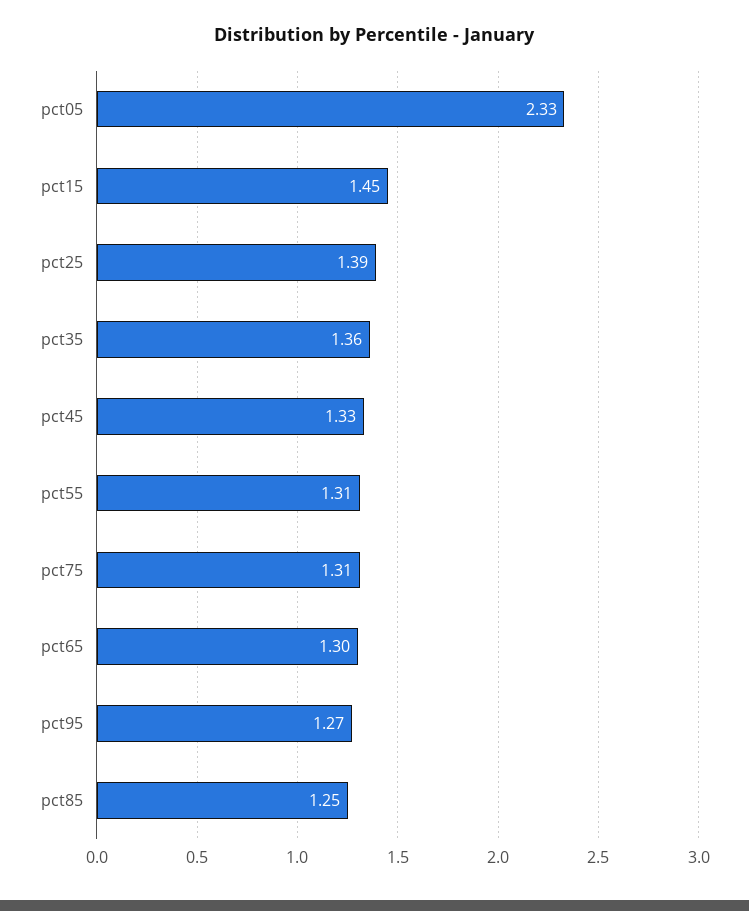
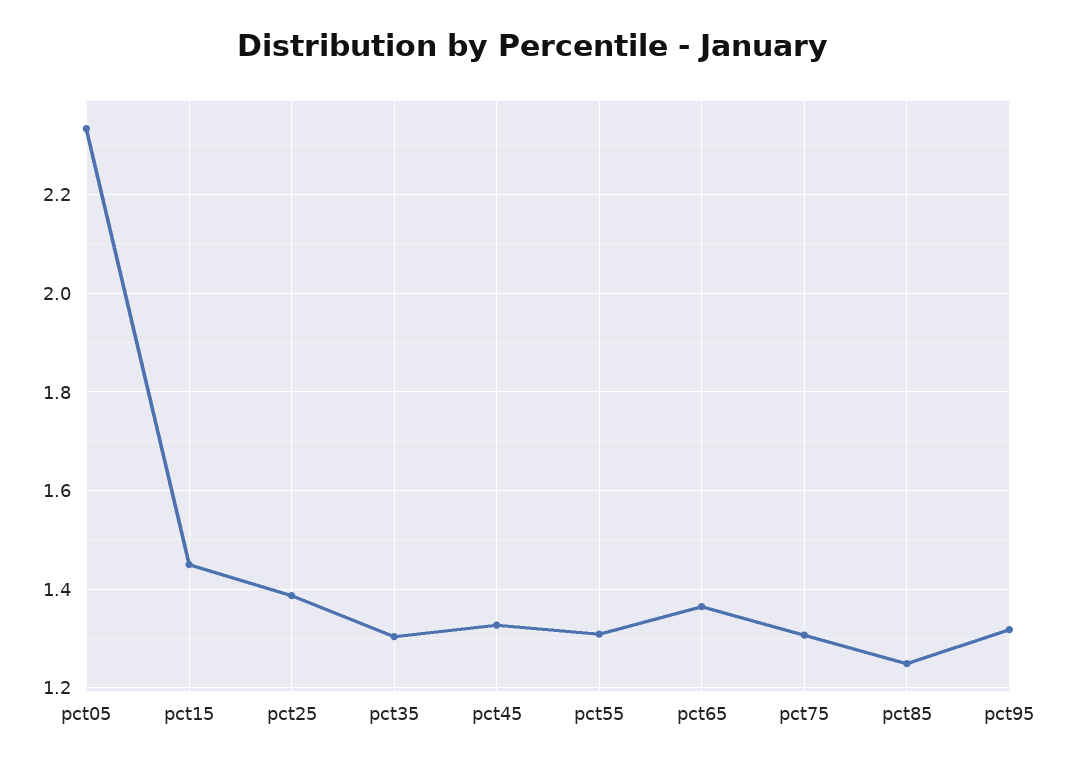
pct35: 1.36 -> 1.3
pct65: 1.3 -> 1.36
pct95: 1.27 -> 1.32

